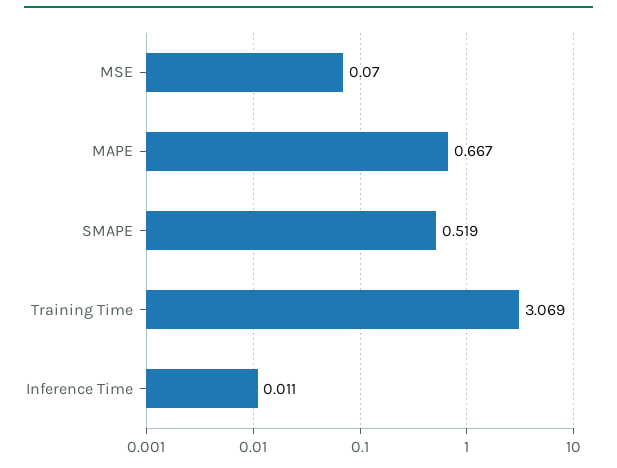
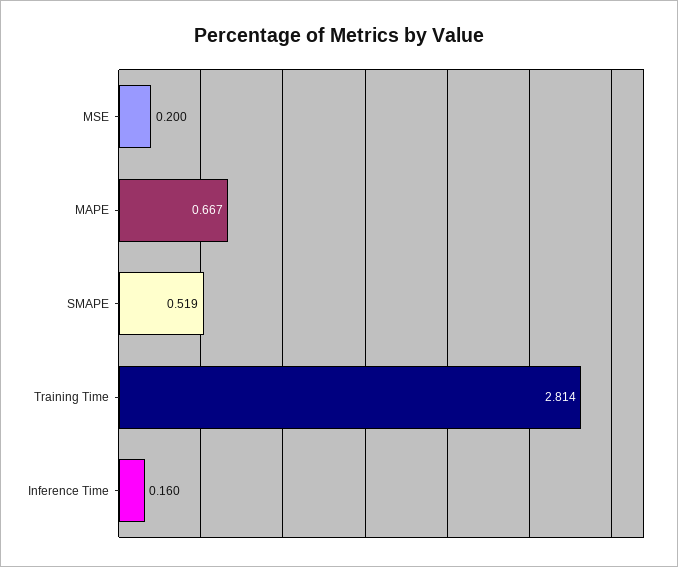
MSE: 0.07 -> 0.2
Training Time: 3.069 -> 2.814
Inference Time: 0.011 -> 0.16

